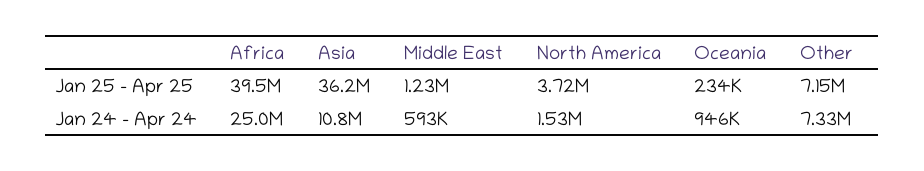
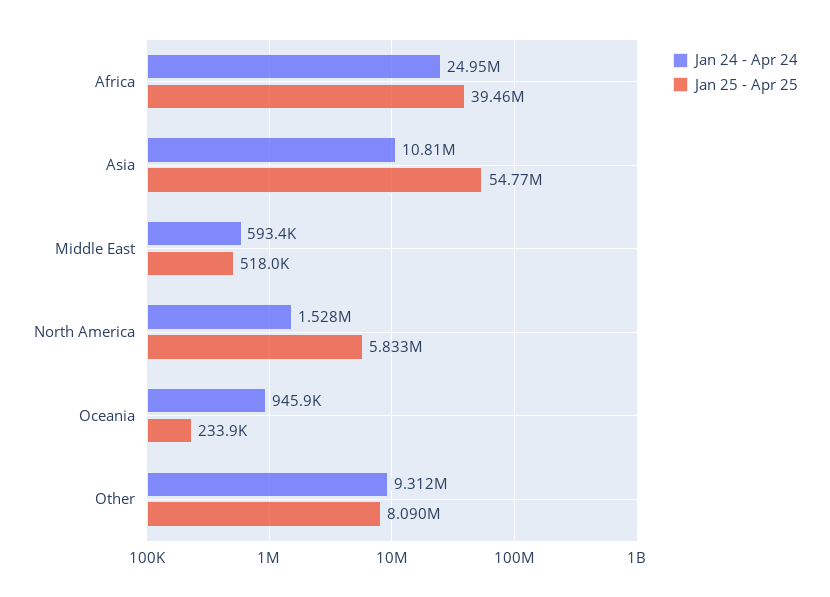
Jan 25 - Apr 25, Asia: 36200000 -> 54770000
Jan 25 - Apr 25, Middle East: 1230000 -> 518000
Jan 25 - Apr 25, North America: 3720000 -> 5833000
Jan 25 - Apr 25, Other: 7150000 -> 8090000
Jan 24 - Apr 24, Other: 7330000 -> 9312000

